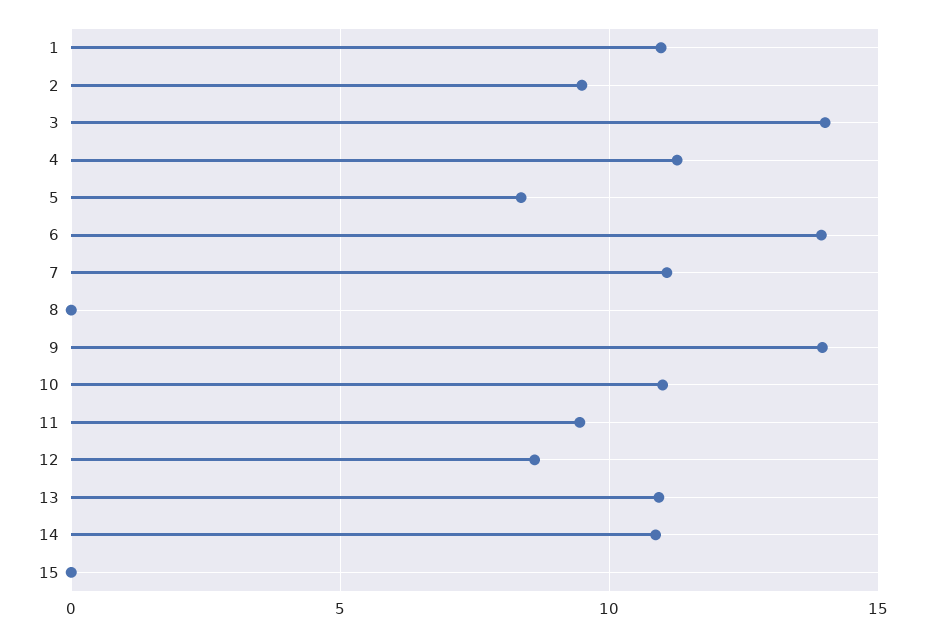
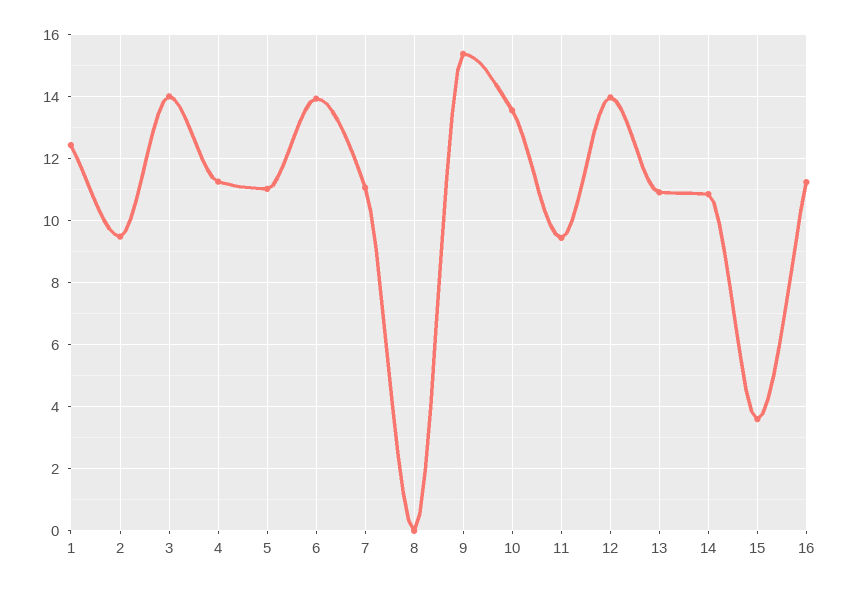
1: 11 -> 12.4
5: 8.5 -> 11
9: 14 -> 15.4
10: 11 -> 13.6
12: 8.5 -> 14
15: 0 -> 3.6
16: none -> 11.2

